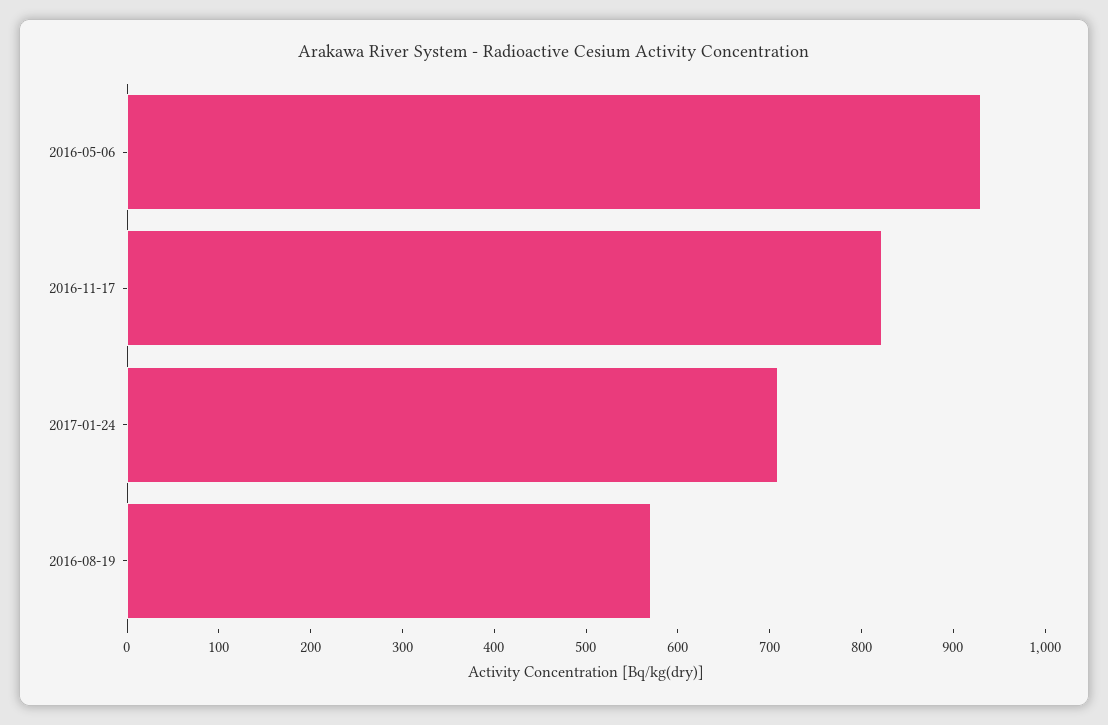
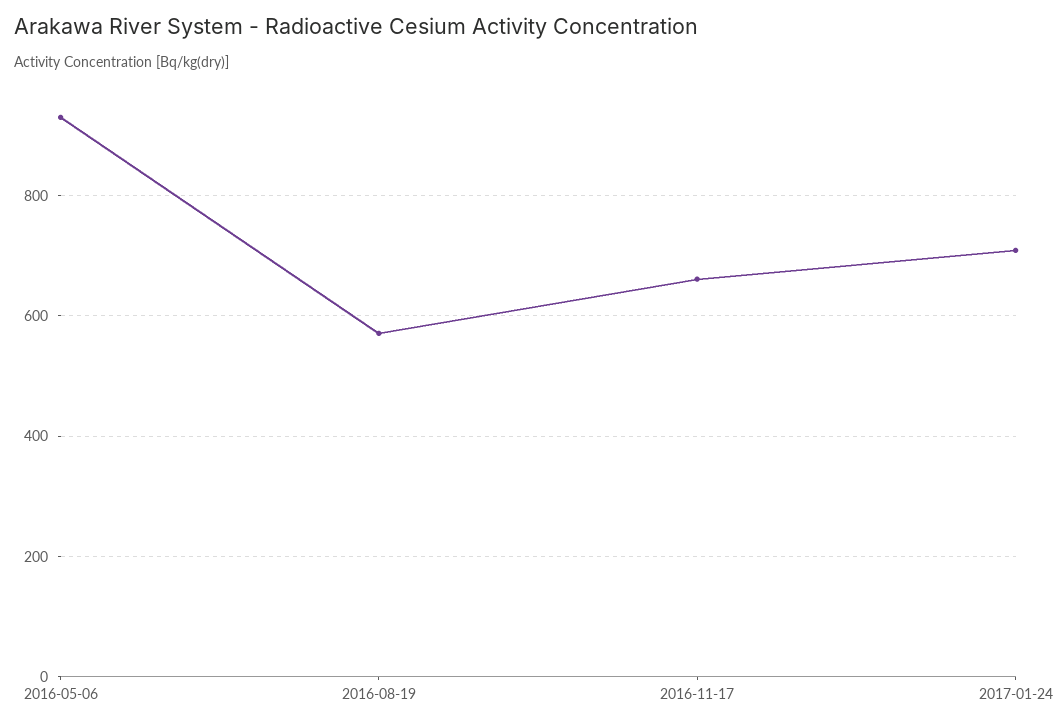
2016-11-17: 820 -> 660

